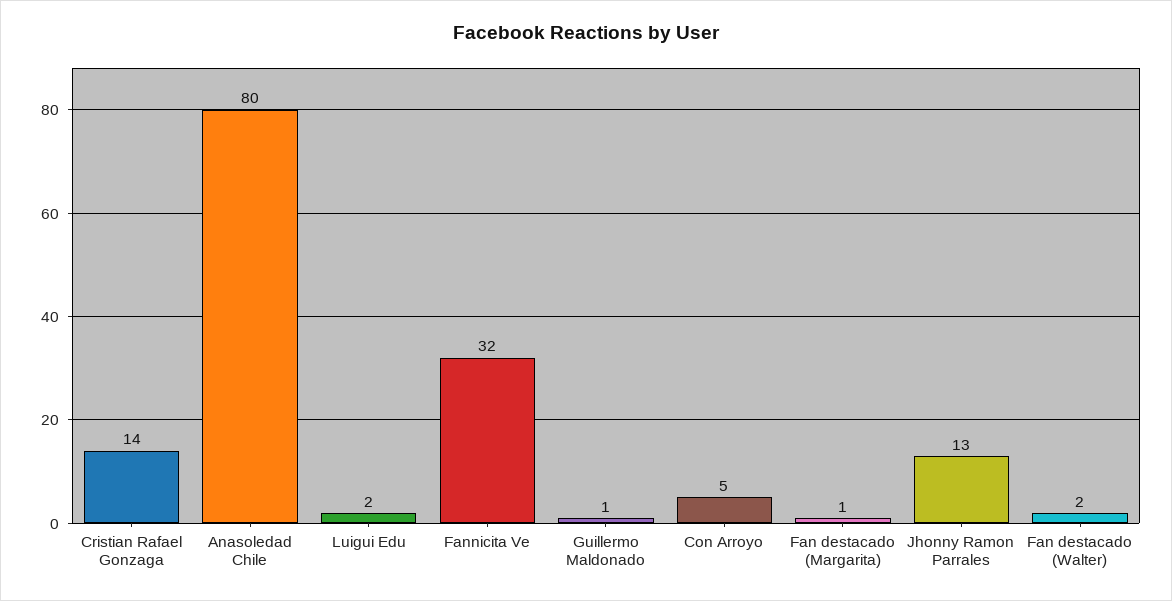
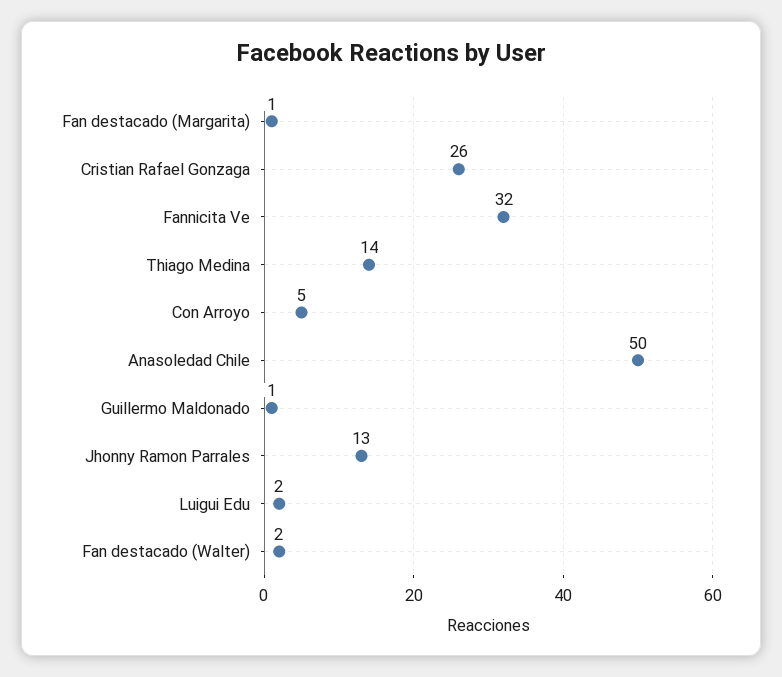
Cristian Rafael Gonzaga: 14 -> 26
Anasoledad Chile: 80 -> 50
Thiago Medina: none -> 14

